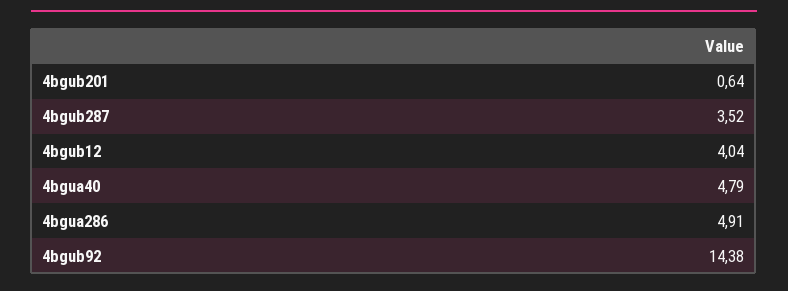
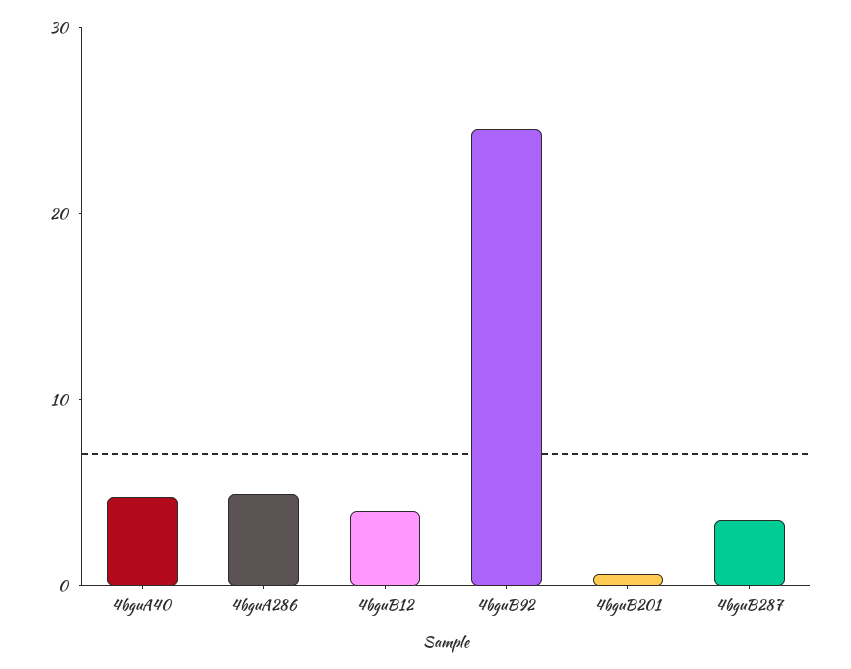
4bgub92: 14.38 -> 24

